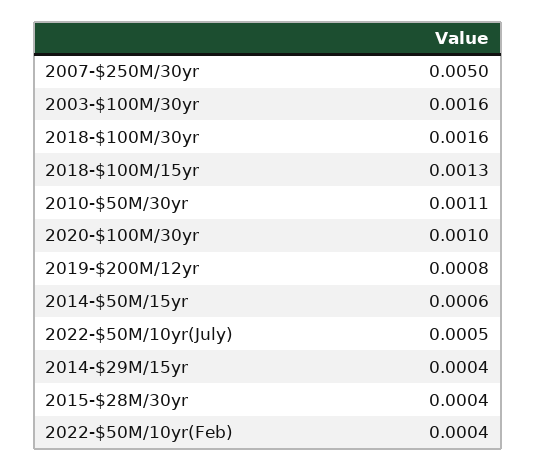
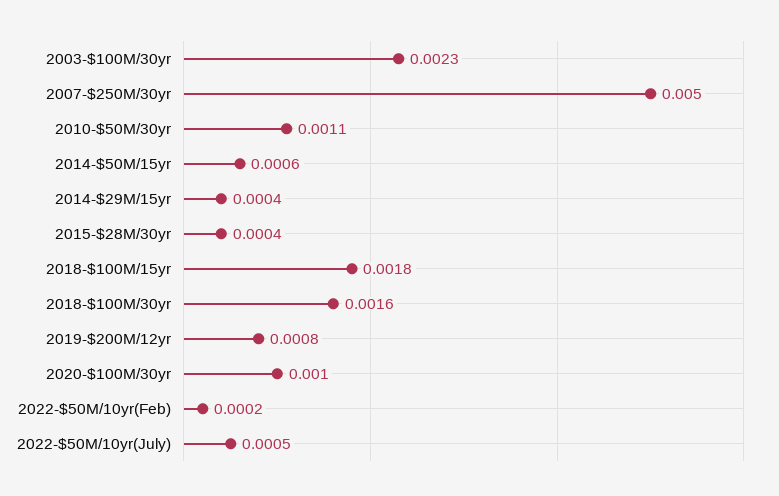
2003-$100M/30yr: 0.0016 -> 0.0023
2018-$100M/15yr: 0.0013 -> 0.0018
2022-$50M/10yr(Feb): 0.0004 -> 0.0002

